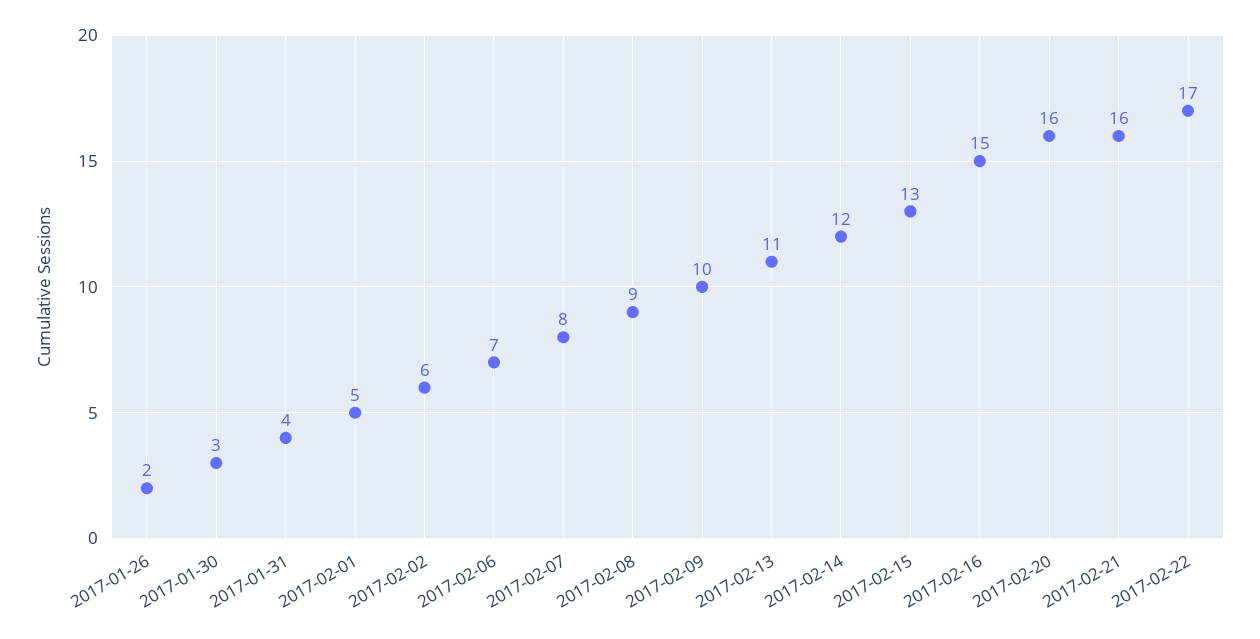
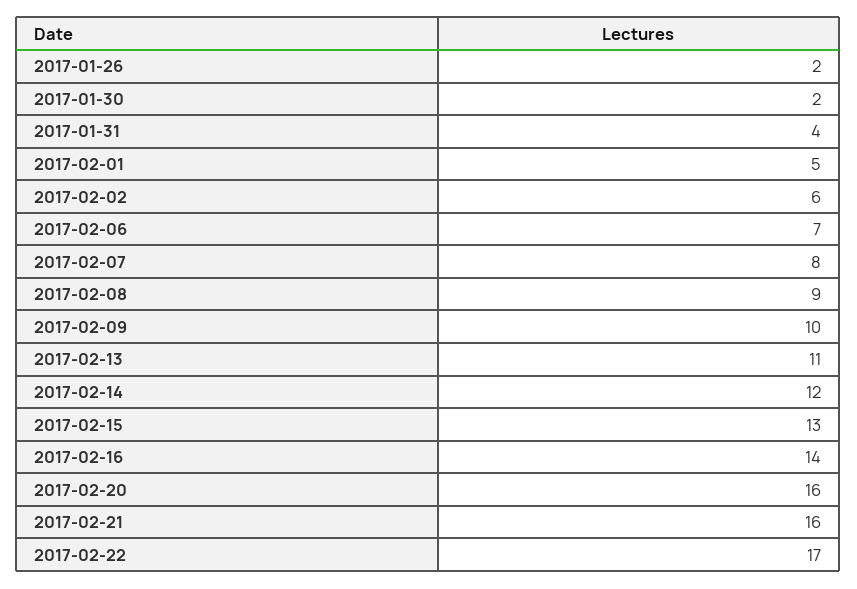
2017-01-30: 3 -> 2
2017-02-16: 15 -> 14

